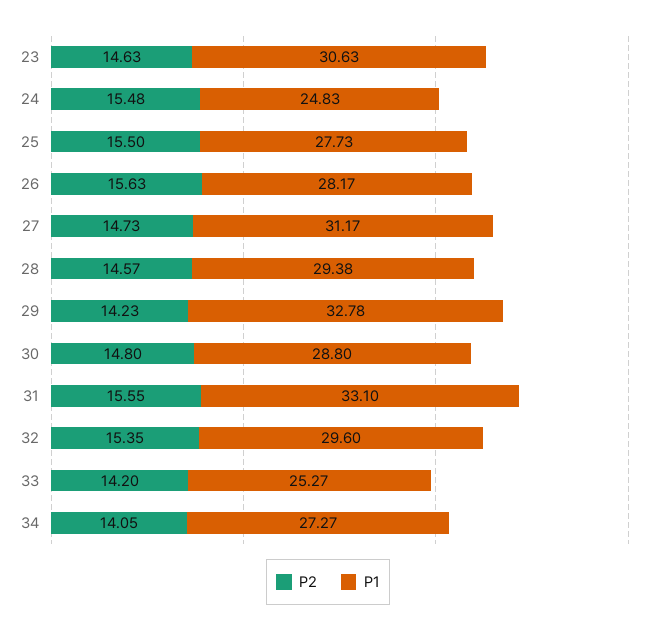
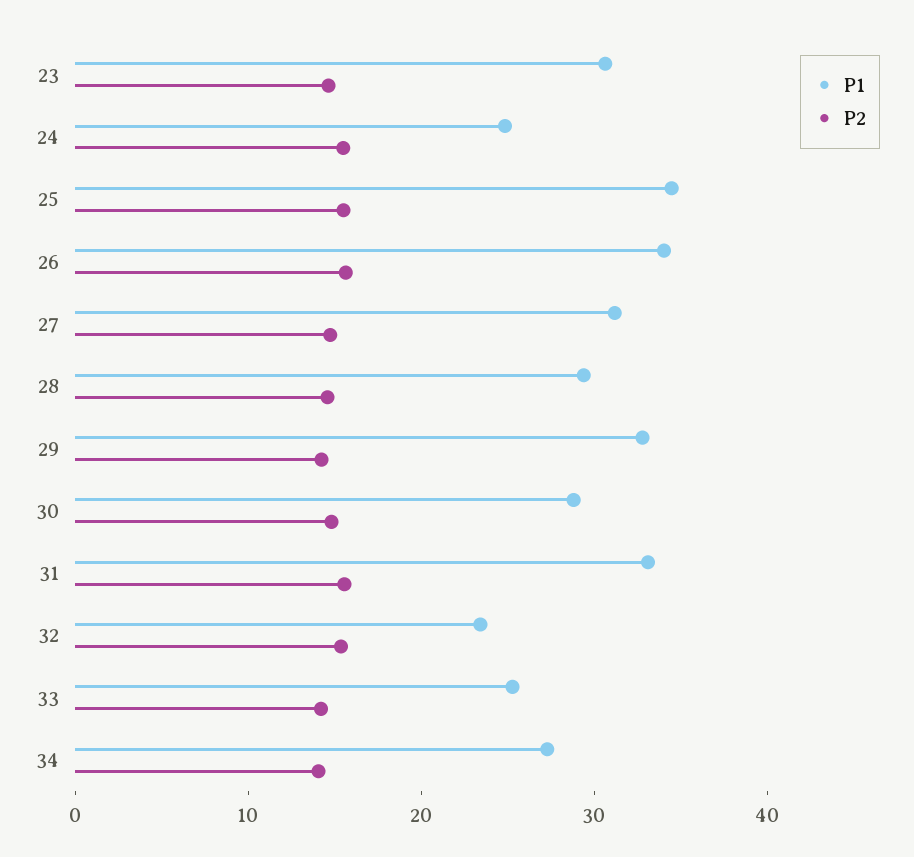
P1, 25: 27.73 -> 34
P1, 26: 28.17 -> 34
P1, 32: 29.6 -> 24

